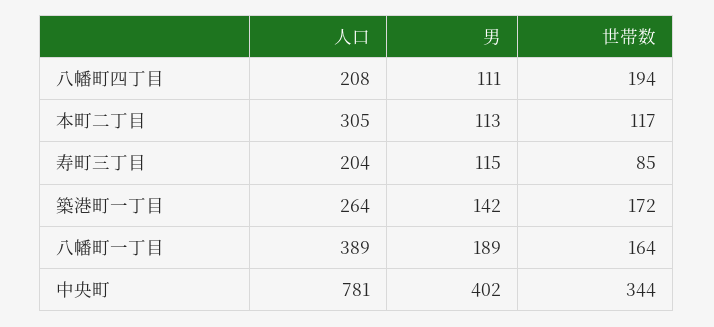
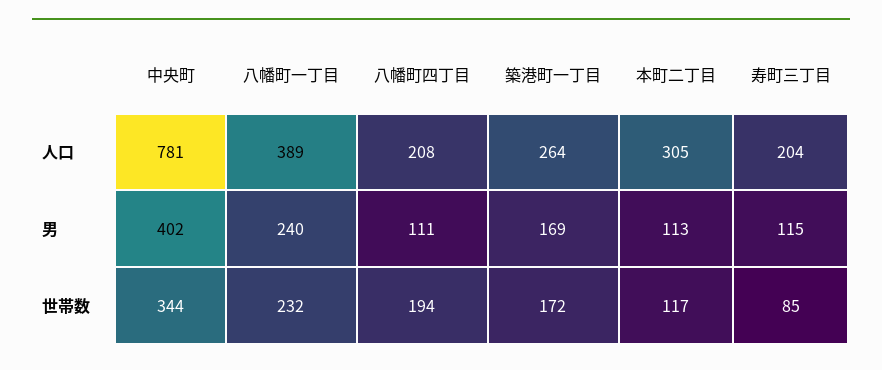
男, 築港町一丁目: 142 -> 169
男, 八幡町一丁目: 189 -> 240
世帯数, 八幡町一丁目: 164 -> 232

